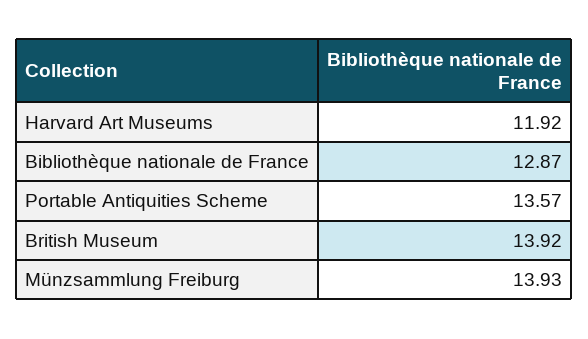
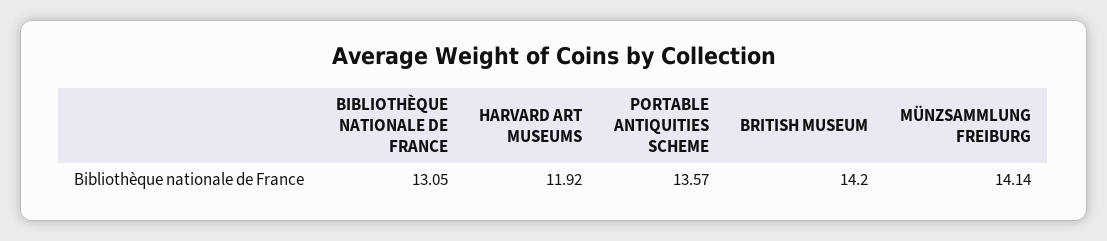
Bibliothèque nationale de France: 12.87 -> 13.05
British Museum: 13.92 -> 14.2
Münzsammlung Freiburg: 13.93 -> 14.14

